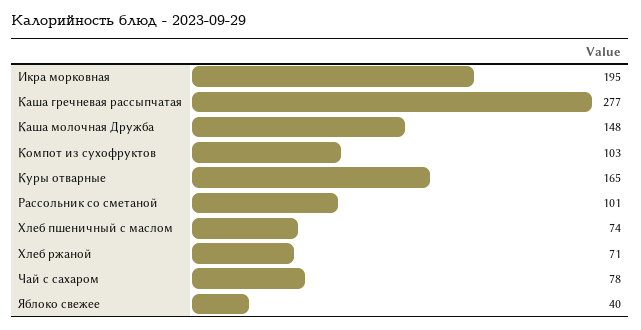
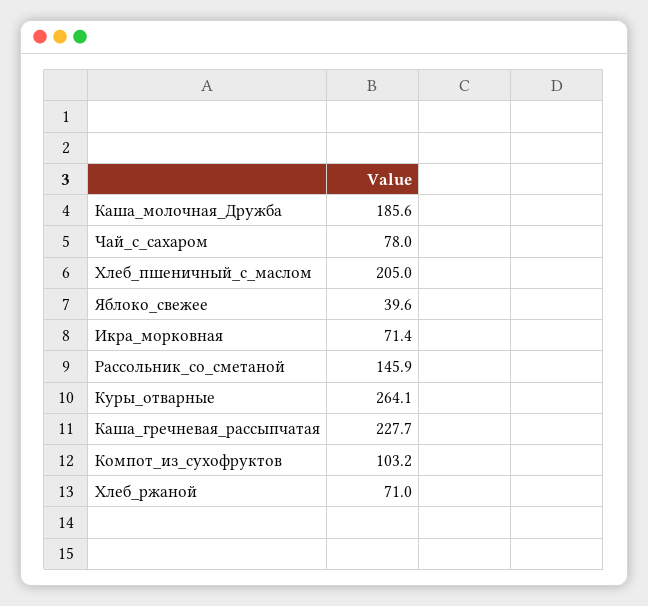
Икра морковная: 195 -> 71.4
Каша гречневая рассыпчатая: 277 -> 227.7
Каша молочная Дружба: 148 -> 185.6
Куры отварные: 165 -> 264.1
Рассольник со сметаной: 101 -> 145.9
Хлеб пшеничный с маслом: 74 -> 205

